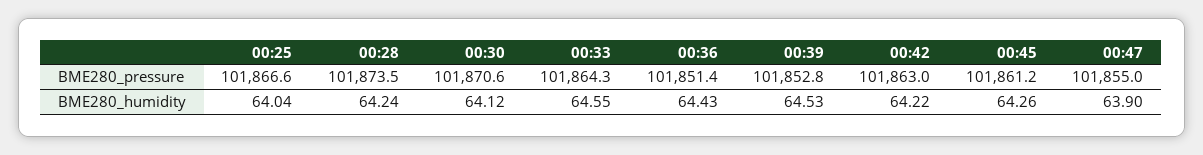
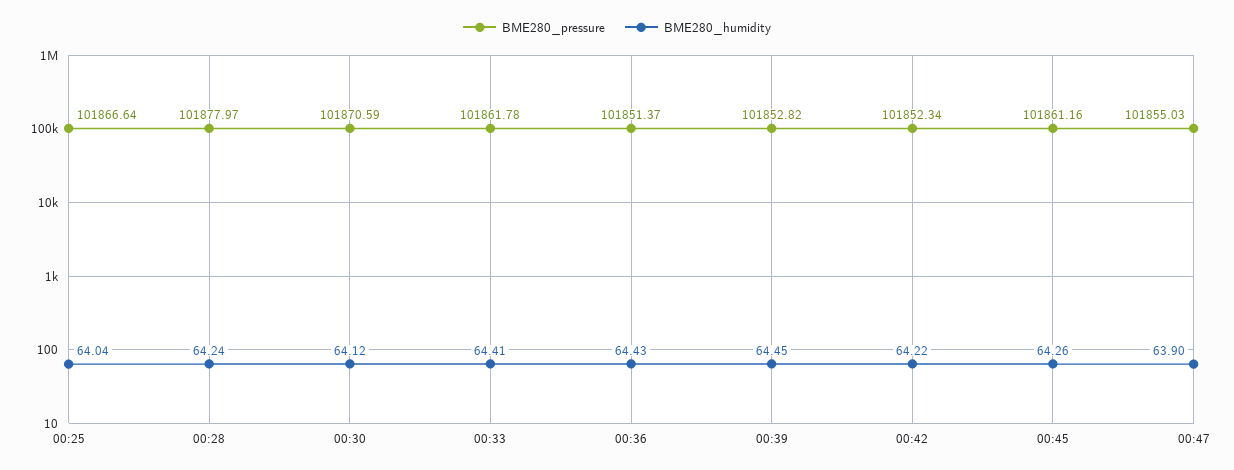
BME280_pressure, 00:28: 101873.5 -> 101877.97
BME280_pressure, 00:33: 101864.3 -> 101861.78
BME280_pressure, 00:42: 101863 -> 101852.34
BME280_humidity, 00:33: 64.55 -> 64.41
BME280_humidity, 00:39: 64.53 -> 64.45

